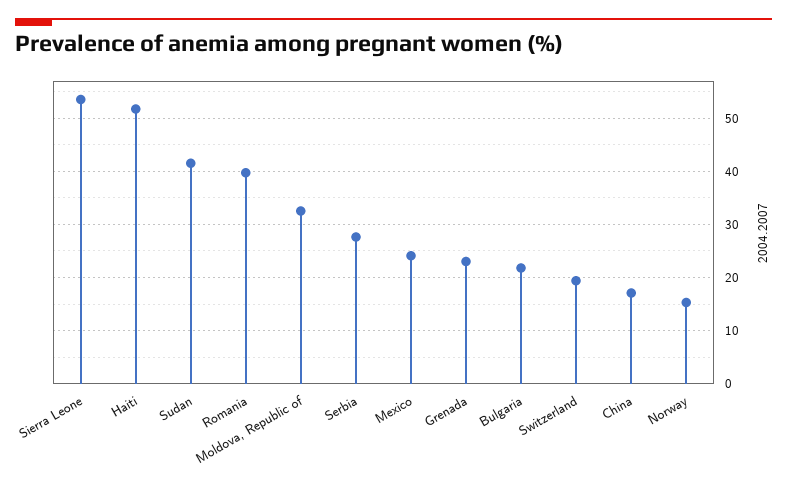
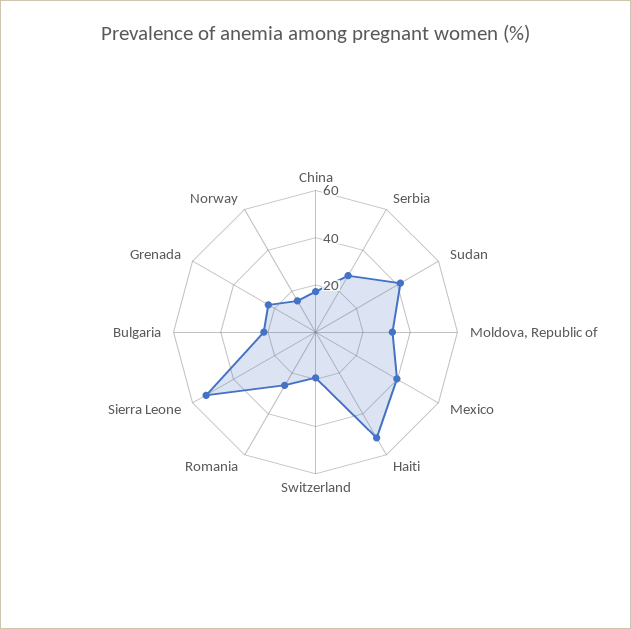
Romania: 40 -> 25
Mexico: 24 -> 40

